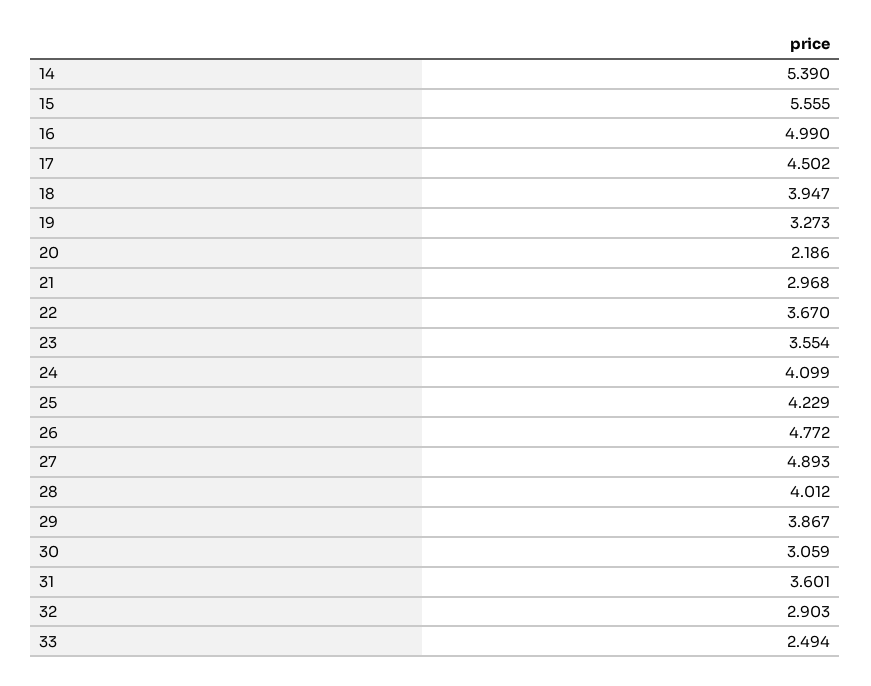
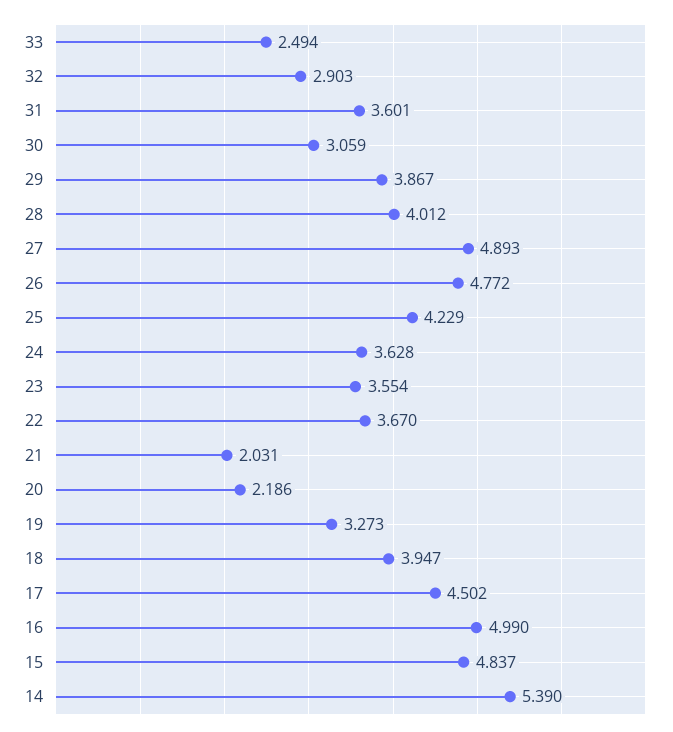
15: 5.555 -> 4.837
21: 2.968 -> 2.031
24: 4.099 -> 3.628

